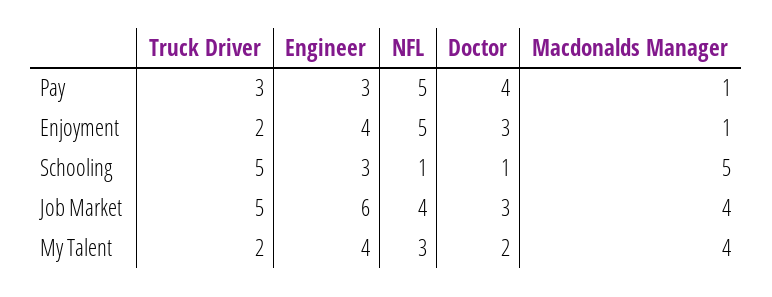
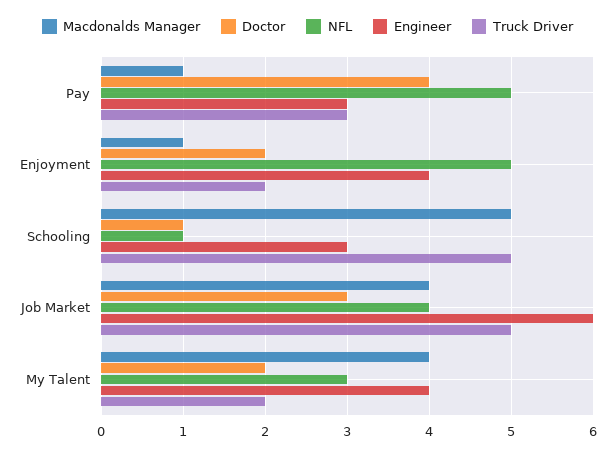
Doctor, Enjoyment: 3 -> 2

